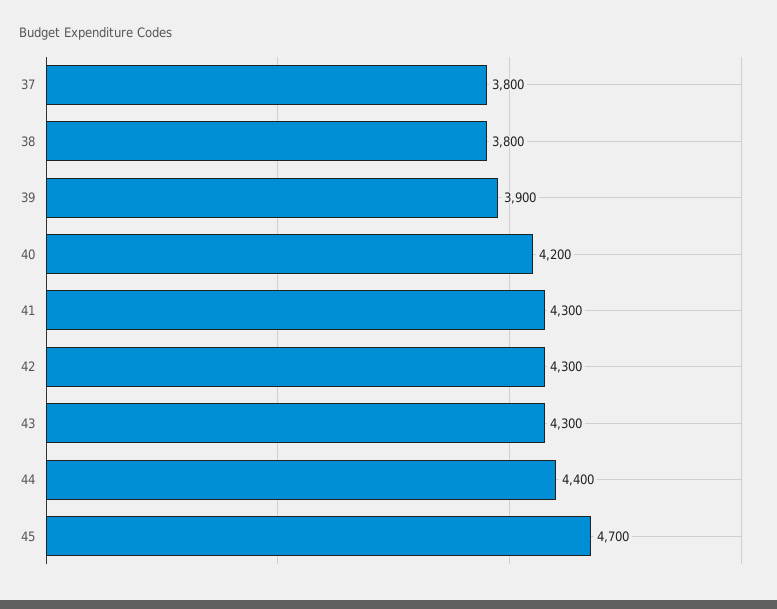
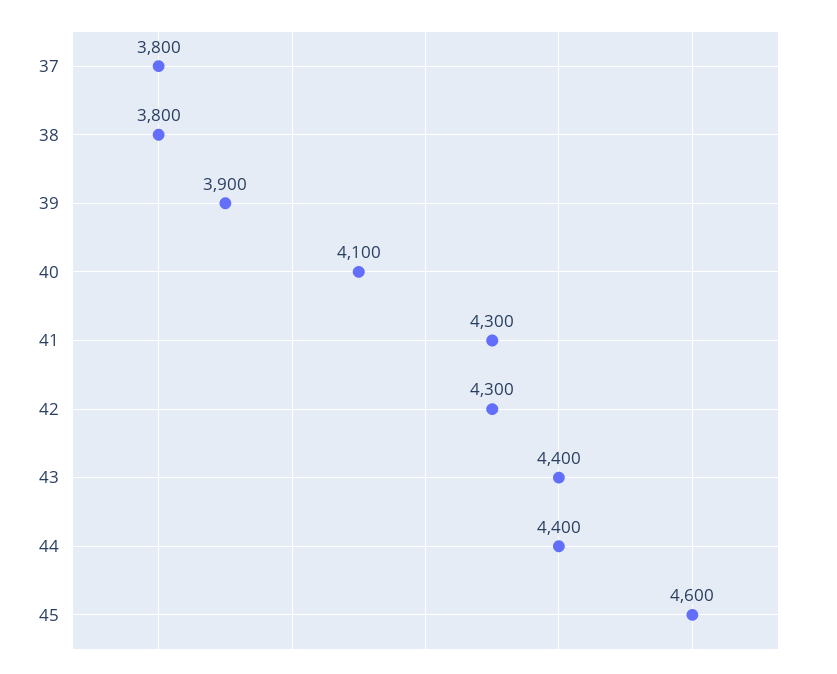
40: 4200 -> 4100
43: 4300 -> 4400
45: 4700 -> 4600

